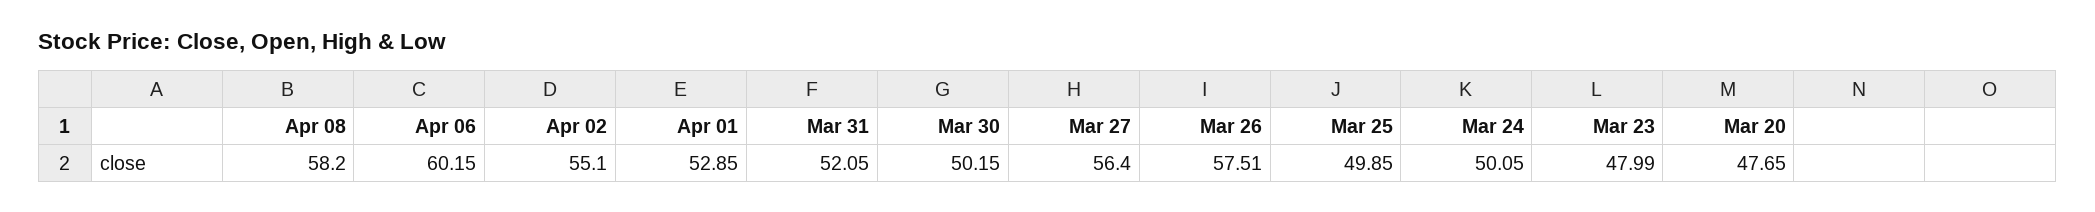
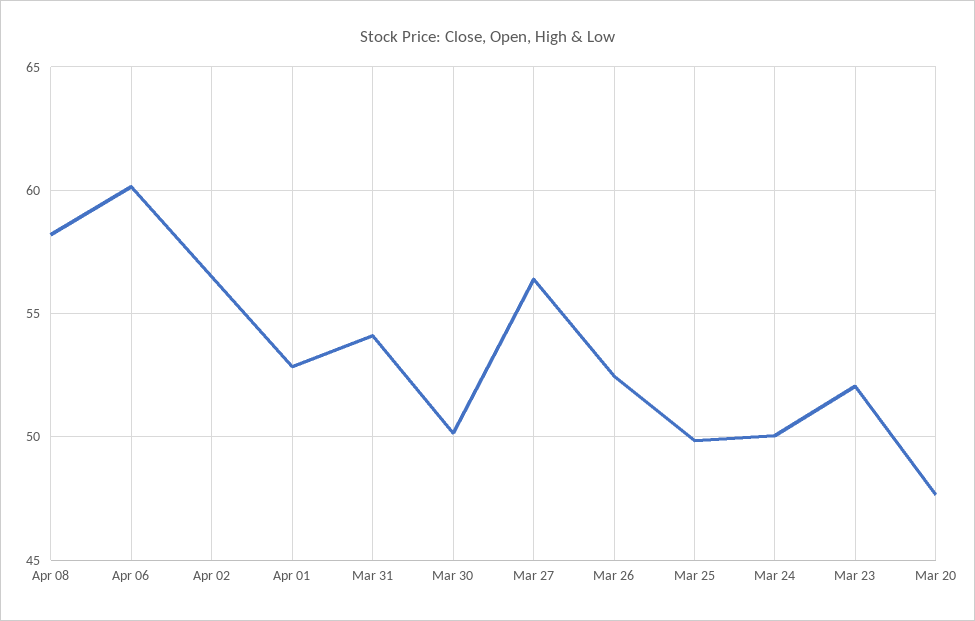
Apr 02: 55.1 -> 56.5
Mar 31: 52.05 -> 54
Mar 26: 57.51 -> 52.5
Mar 23: 47.99 -> 52

